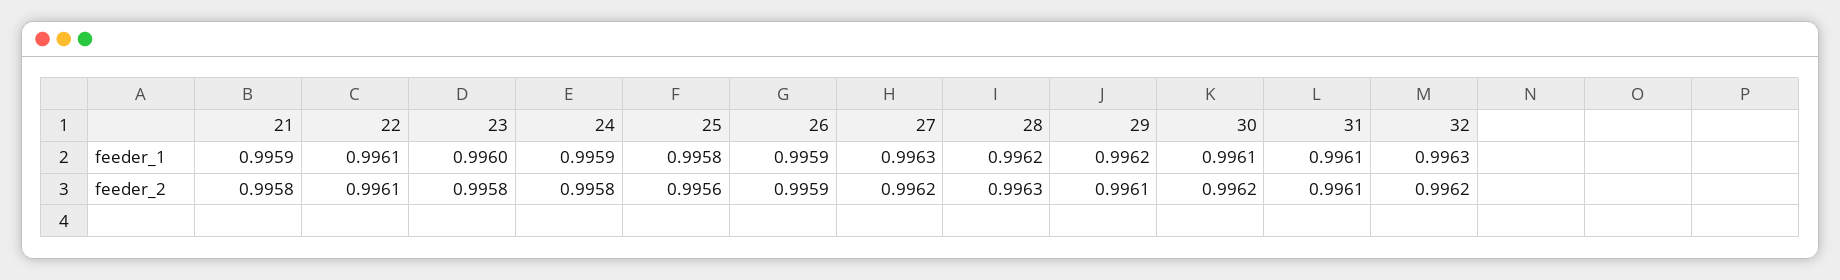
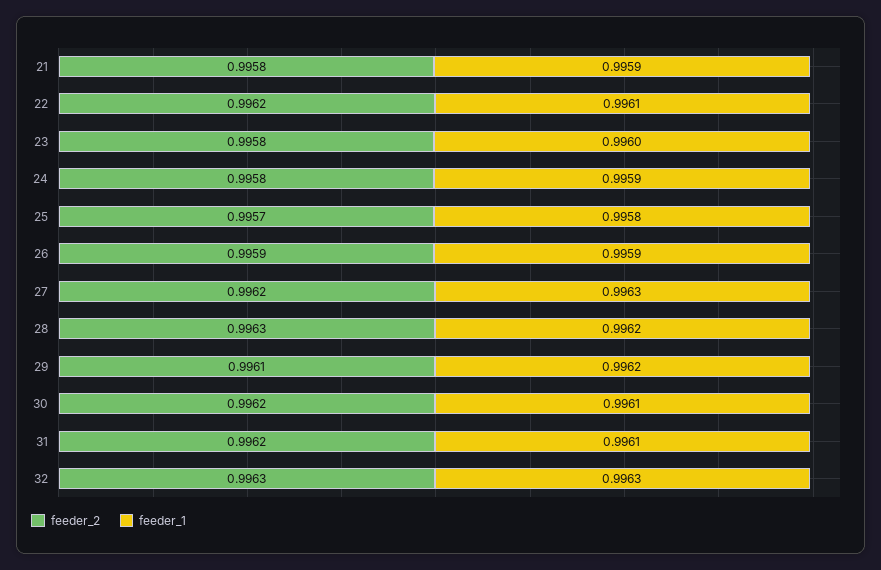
feeder_2, 22: 0.9961 -> 0.9962
feeder_2, 25: 0.9956 -> 0.9957
feeder_2, 31: 0.9961 -> 0.9962
feeder_2, 32: 0.9962 -> 0.9963

